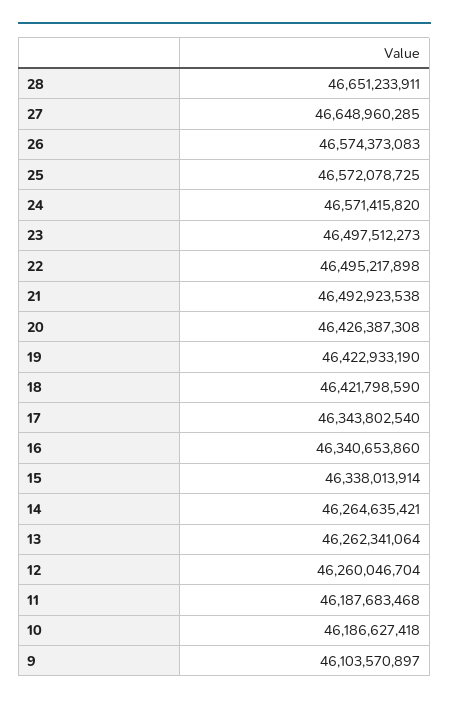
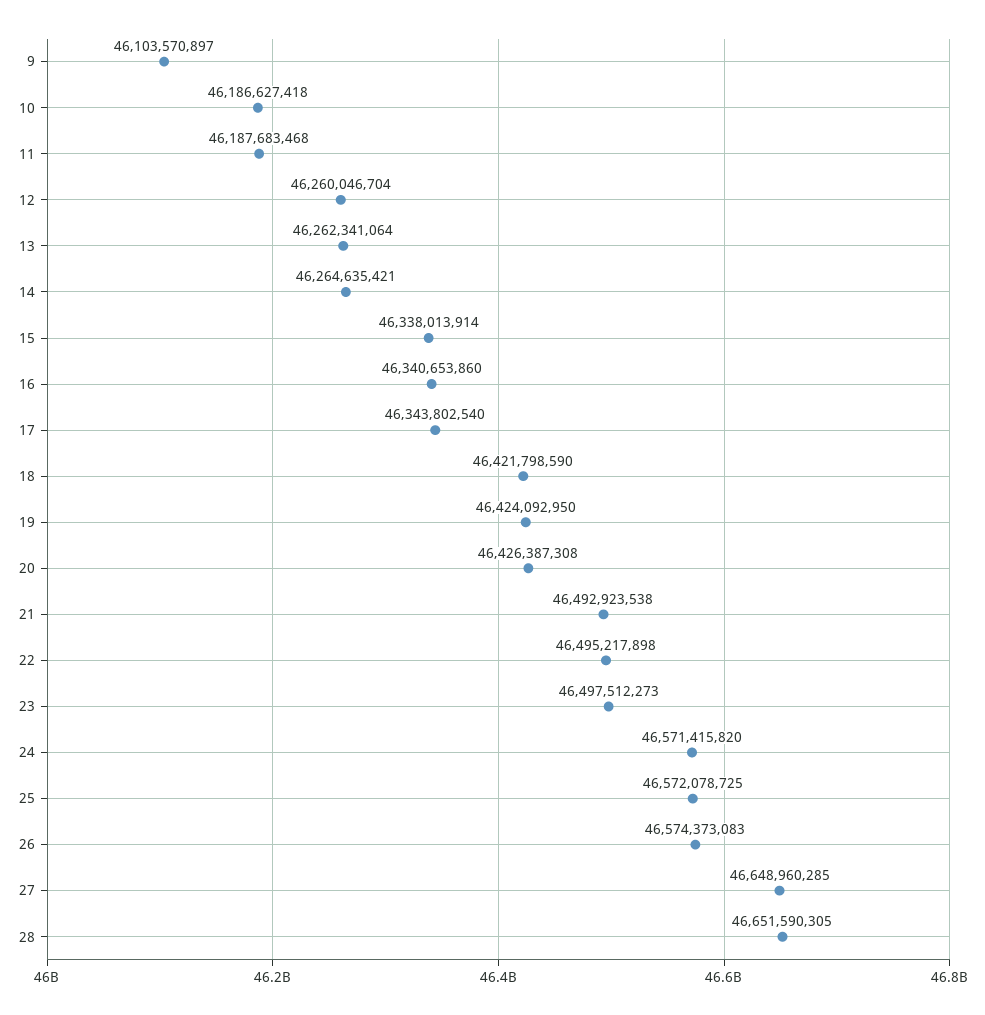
28: 46651233911 -> 46651590305
19: 46422933190 -> 46424092950

